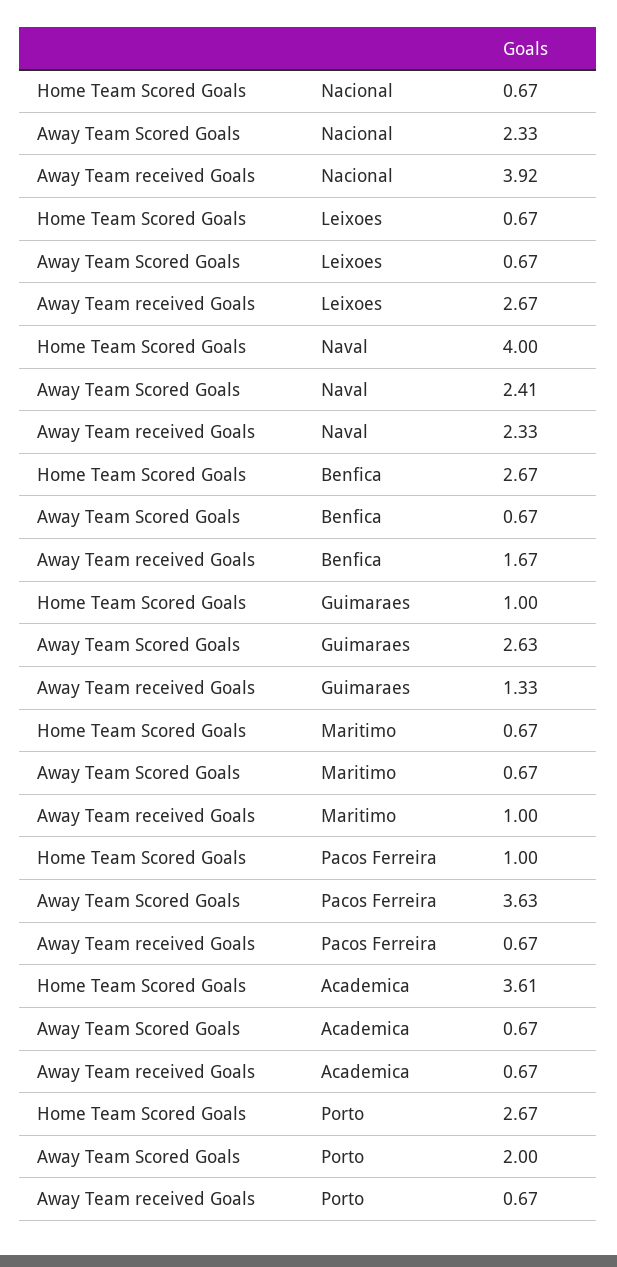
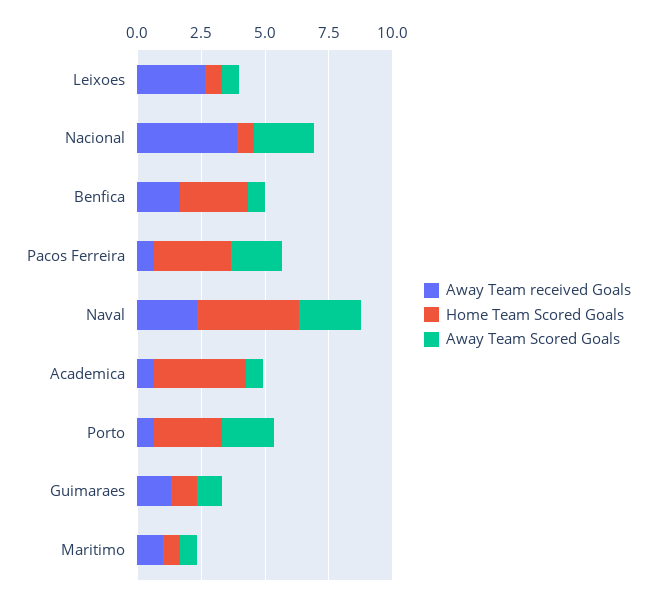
Away Team Scored Goals, Guimaraes: 2.63 -> 1
Home Team Scored Goals, Pacos Ferreira: 1 -> 3
Away Team Scored Goals, Pacos Ferreira: 3.63 -> 2

